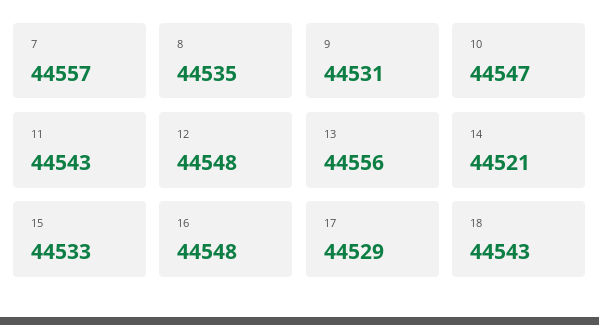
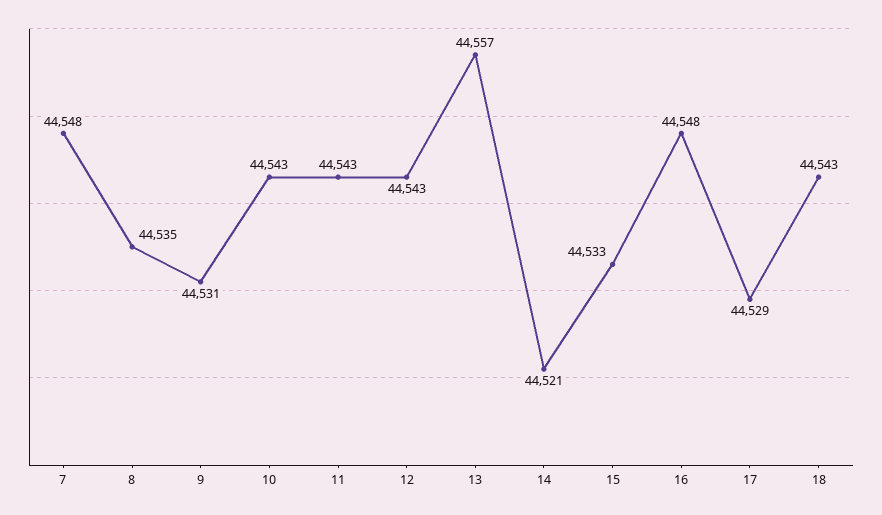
7: 44557 -> 44548
10: 44547 -> 44543
12: 44548 -> 44543
13: 44556 -> 44557

